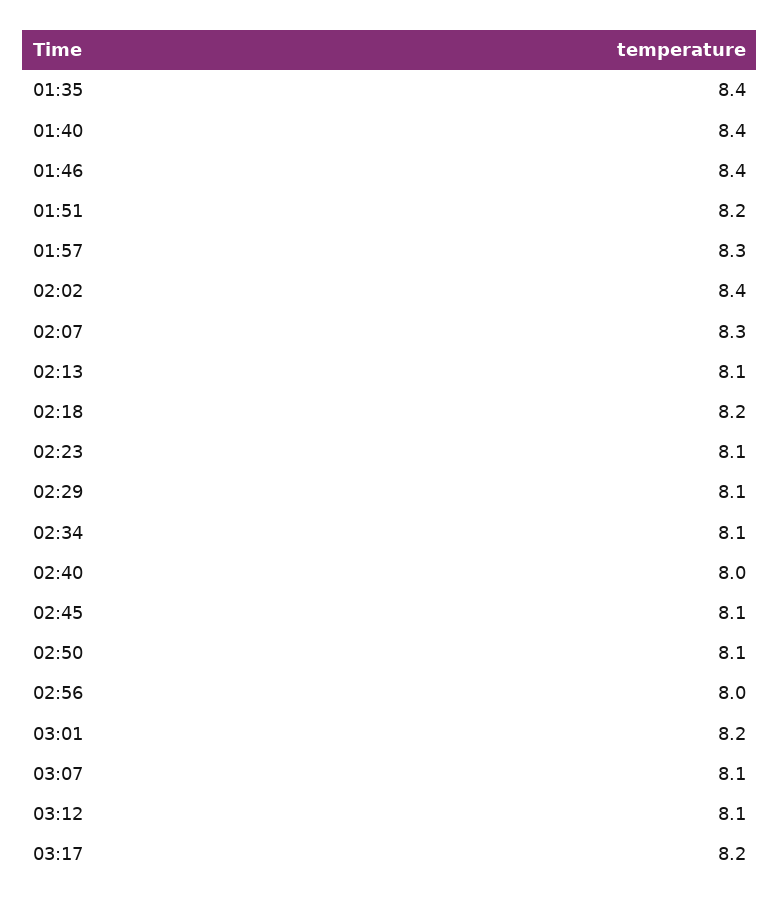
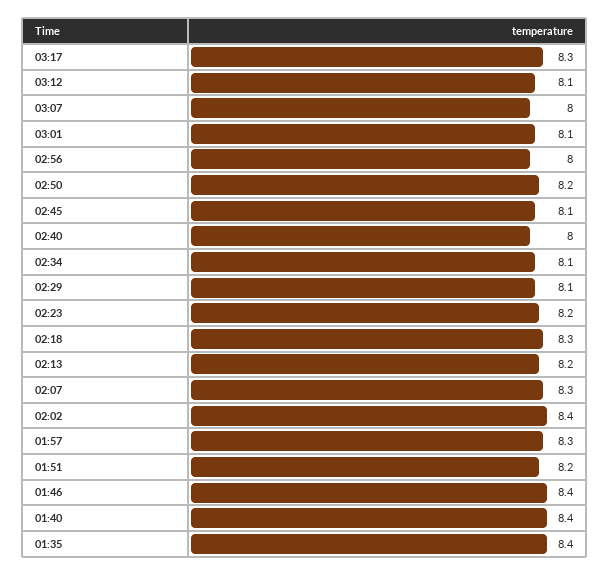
02:13: 8.1 -> 8.2
02:18: 8.2 -> 8.3
02:23: 8.1 -> 8.2
02:50: 8.1 -> 8.2
03:01: 8.2 -> 8.1
03:07: 8.1 -> 8
03:17: 8.2 -> 8.3

